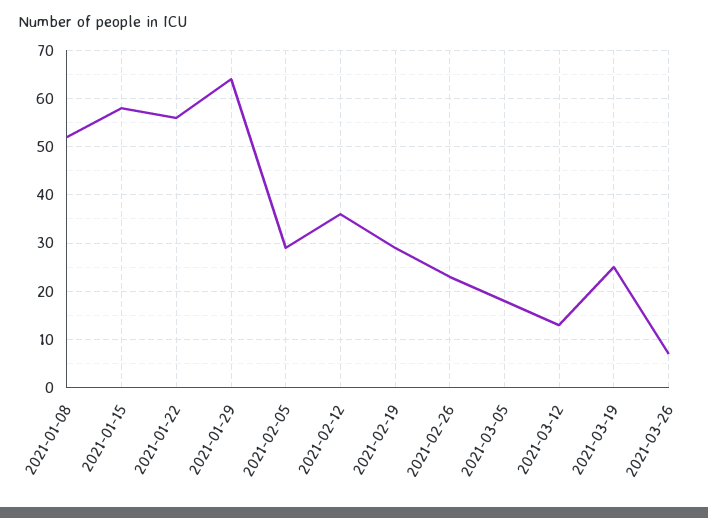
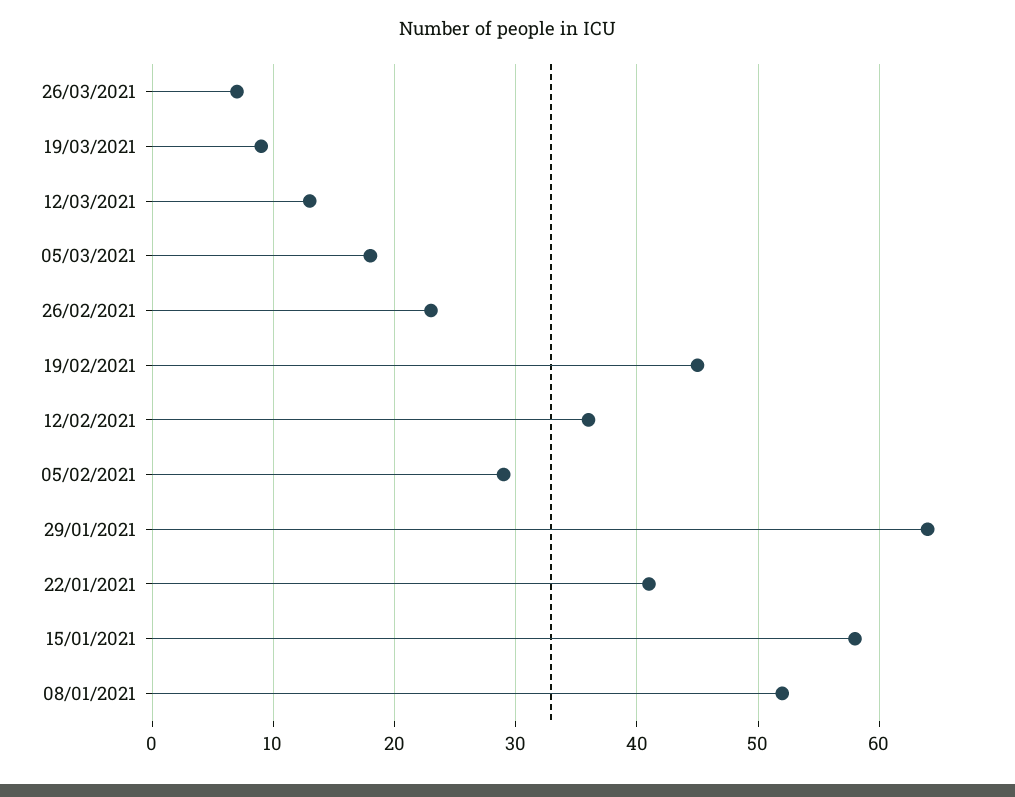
2021-01-22: 55 -> 41
2021-02-19: 30 -> 45
2021-03-19: 25 -> 9

